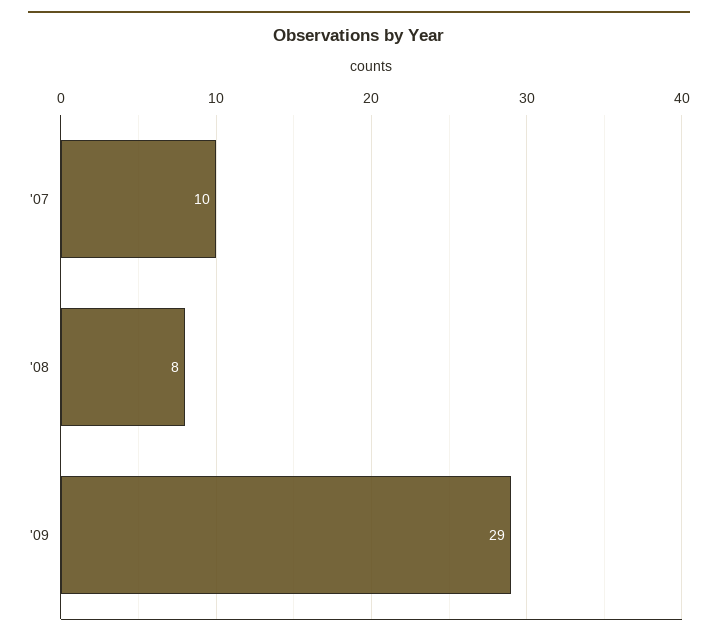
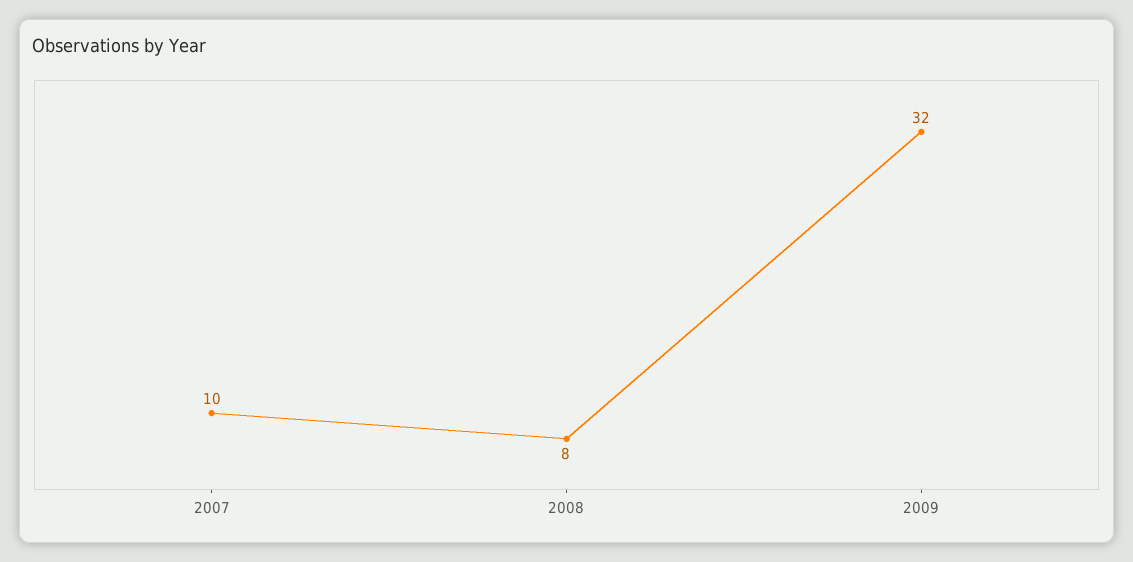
'09: 29 -> 32

